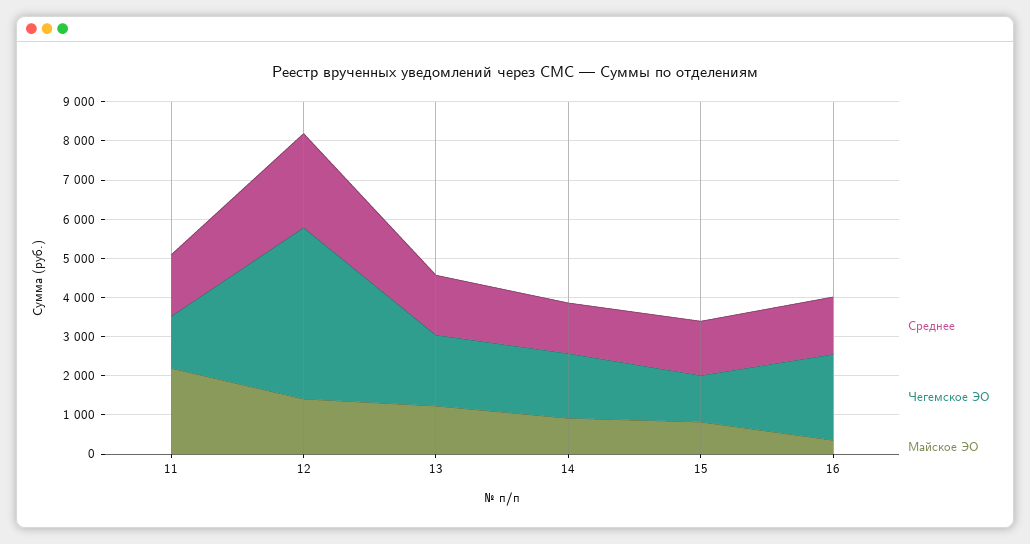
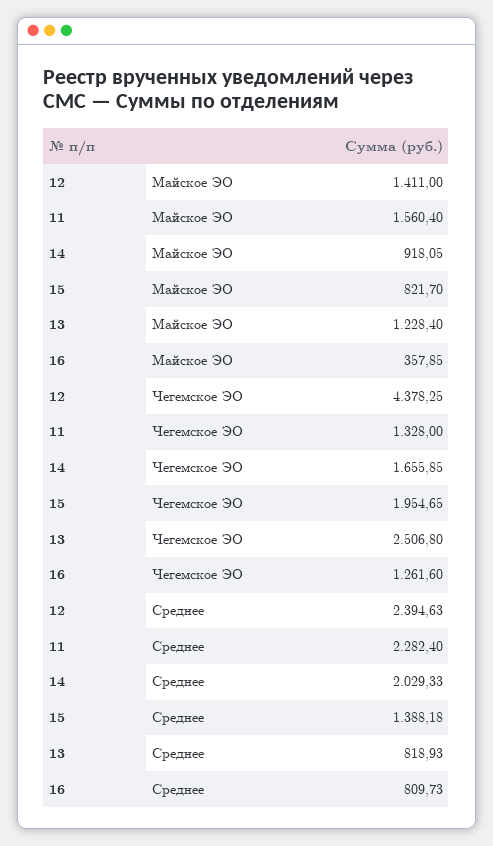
Среднее, 11: 1500 -> 2282.4
Майское ЭО, 11: 2250 -> 1560.4
Среднее, 13: 1500 -> 818.93
Чегемское ЭО, 13: 1750 -> 2506.8
Среднее, 14: 1250 -> 2029.33
Чегемское ЭО, 15: 1250 -> 1954.65
Среднее, 16: 1500 -> 809.73
Чегемское ЭО, 16: 2250 -> 1261.6

